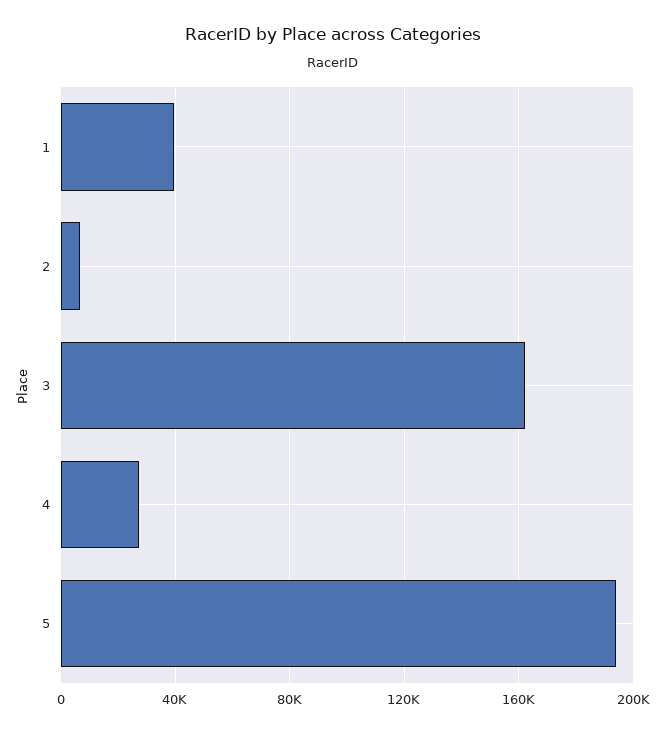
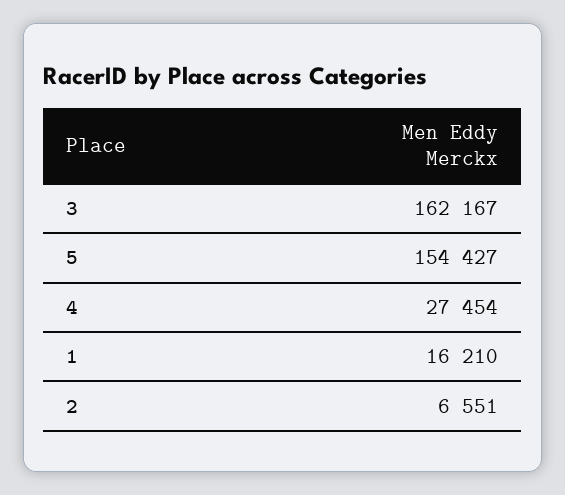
1: 40000 -> 16210
5: 195000 -> 154427

